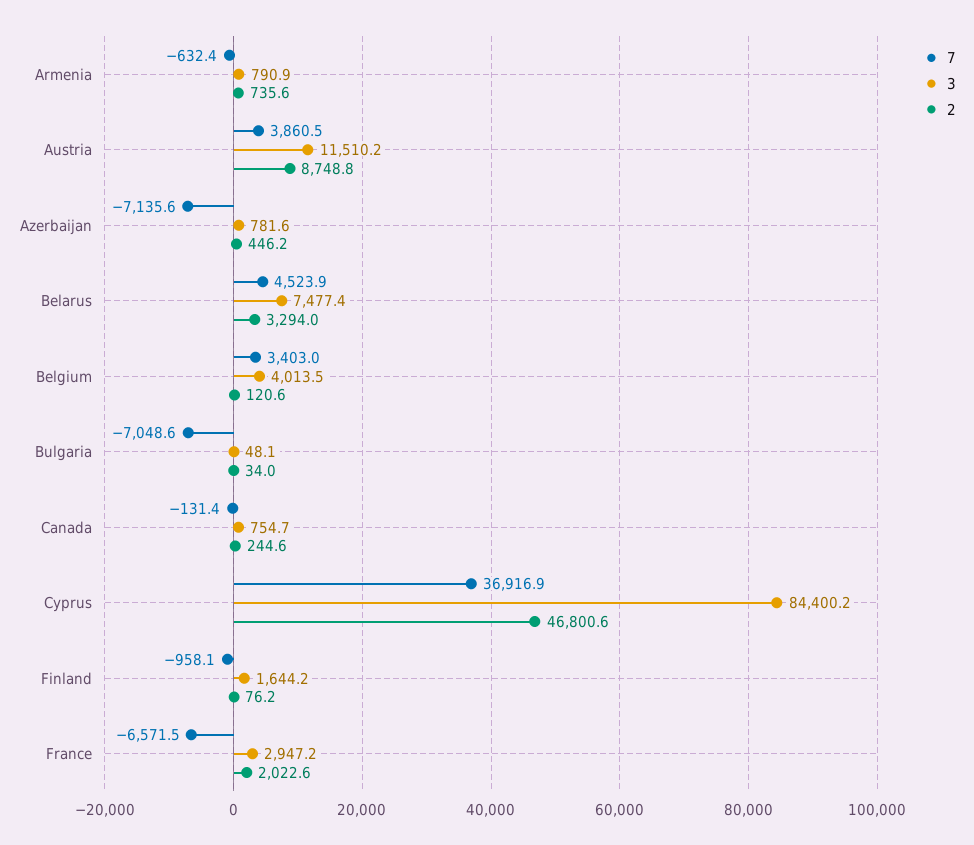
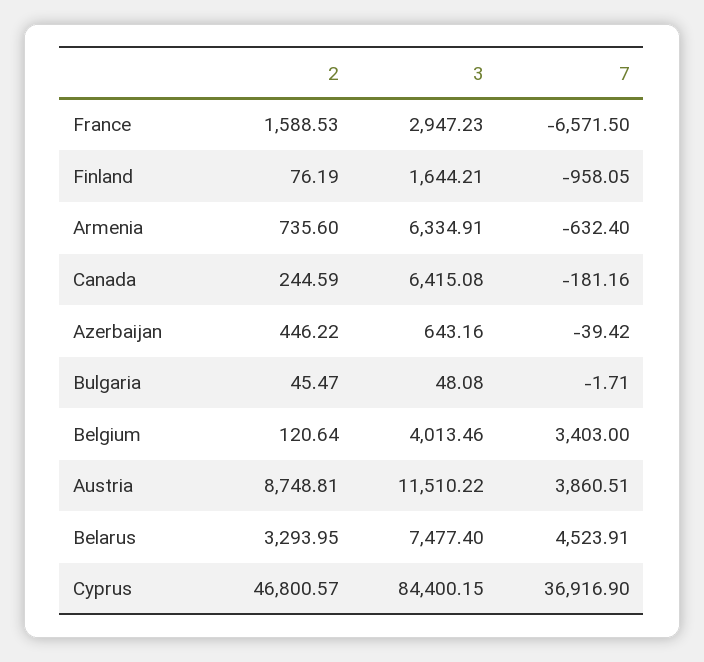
3, Armenia: 790.9 -> 6334.91
7, Azerbaijan: -7135.6 -> -39.42
3, Azerbaijan: 781.6 -> 643.16
7, Bulgaria: -7048.6 -> -1.71
2, Bulgaria: 34 -> 45.47
7, Canada: -131.4 -> -181.16
3, Canada: 754.7 -> 6415.08
2, France: 2022.6 -> 1588.53

